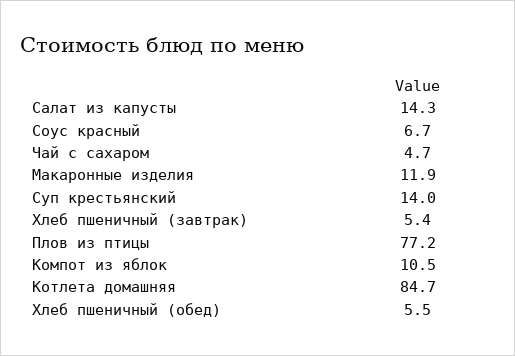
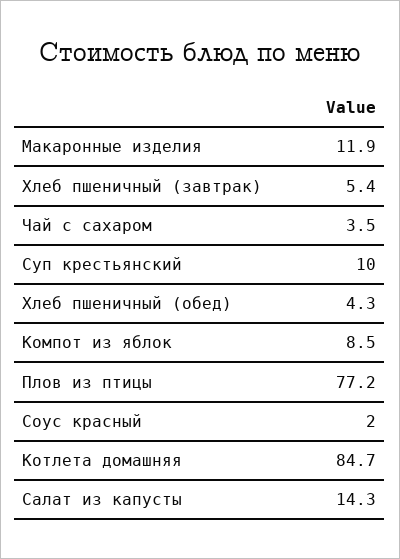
Соус красный: 6.7 -> 2
Чай с сахаром: 4.7 -> 3.5
Суп крестьянский: 14 -> 10
Компот из яблок: 10.5 -> 8.5
Хлеб пшеничный (обед): 5.5 -> 4.3

